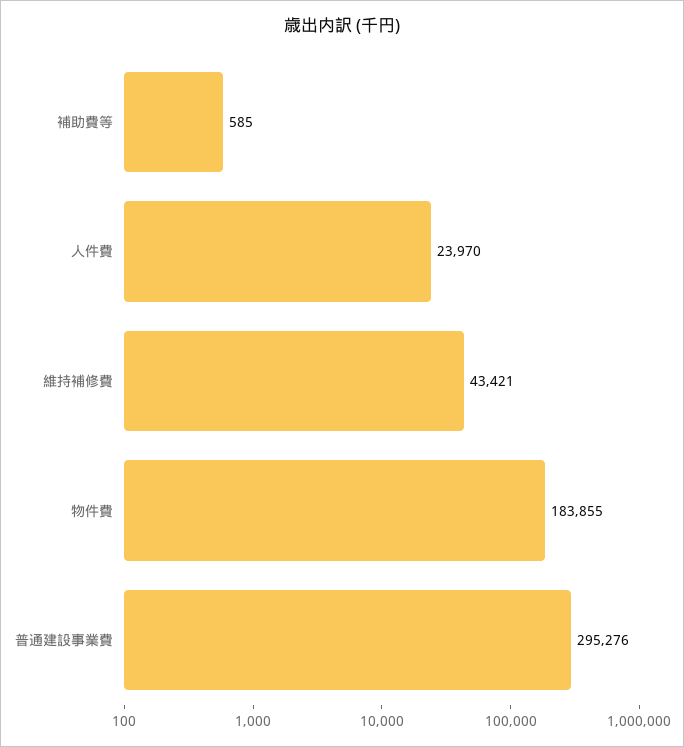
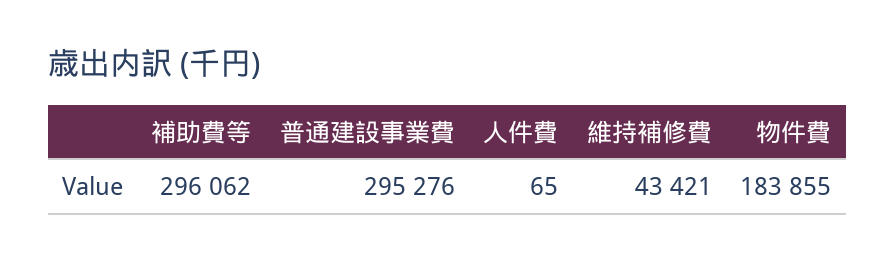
補助費等: 585 -> 296062
人件費: 23970 -> 65

